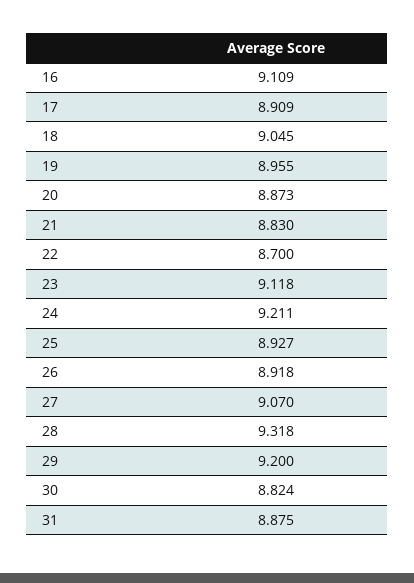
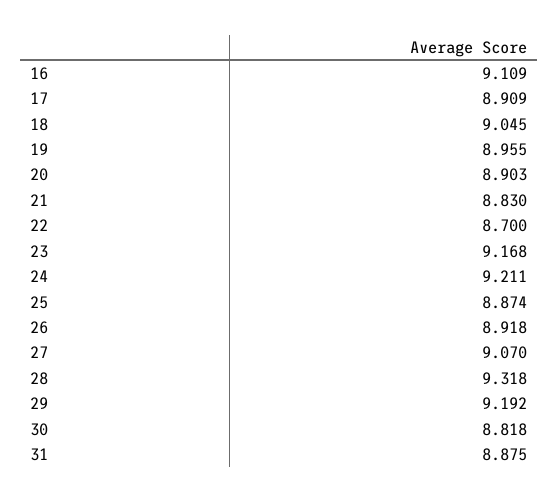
20: 8.873 -> 8.903
23: 9.118 -> 9.168
25: 8.927 -> 8.874
29: 9.2 -> 9.192
30: 8.824 -> 8.818

